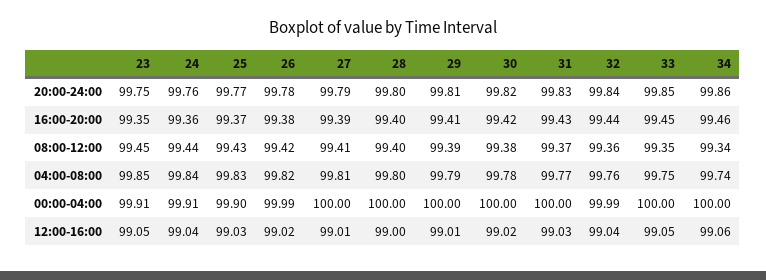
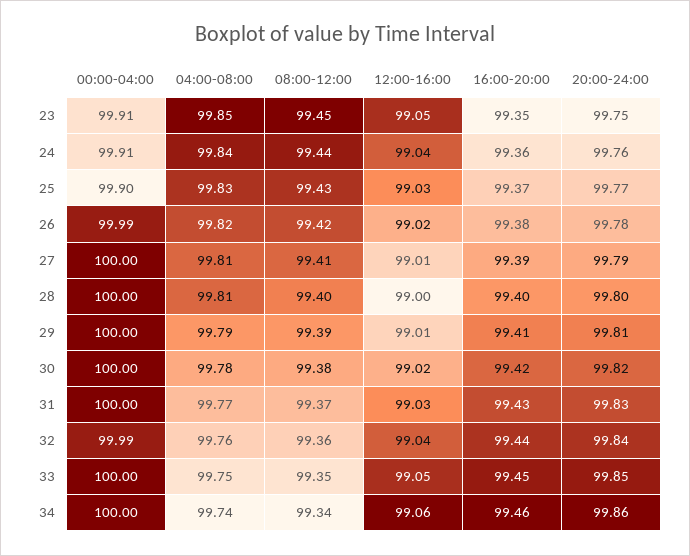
28, 04:00-08:00: 99.8 -> 99.81

